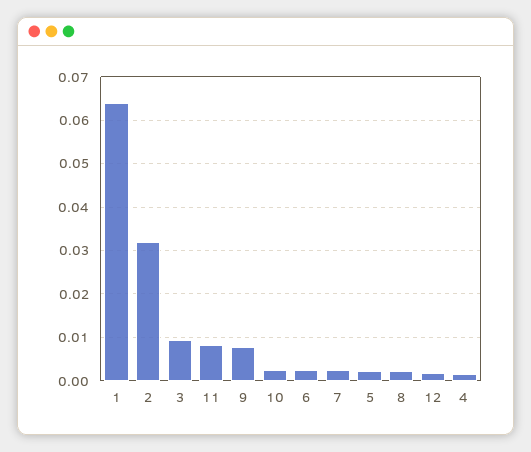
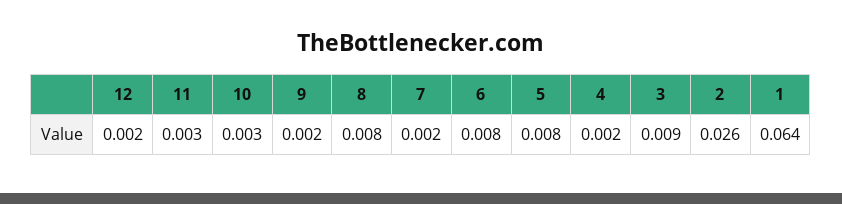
2: 0.032 -> 0.026
11: 0.008 -> 0.003
9: 0.008 -> 0.002
6: 0.002 -> 0.008
5: 0.002 -> 0.008
8: 0.002 -> 0.008

